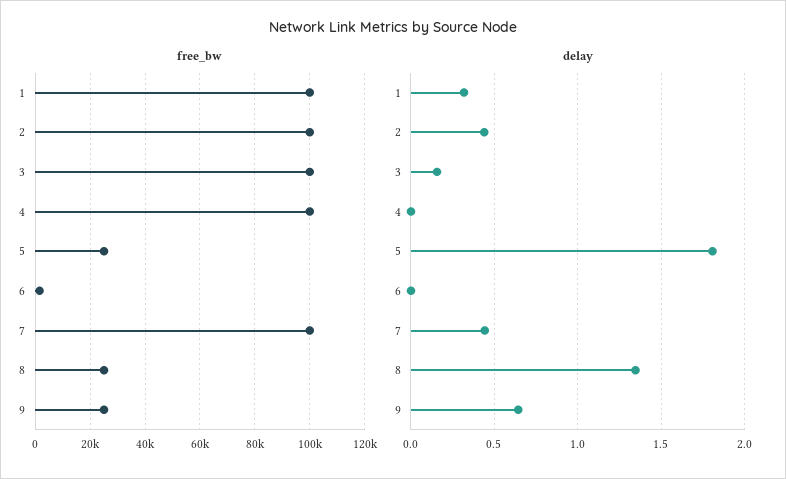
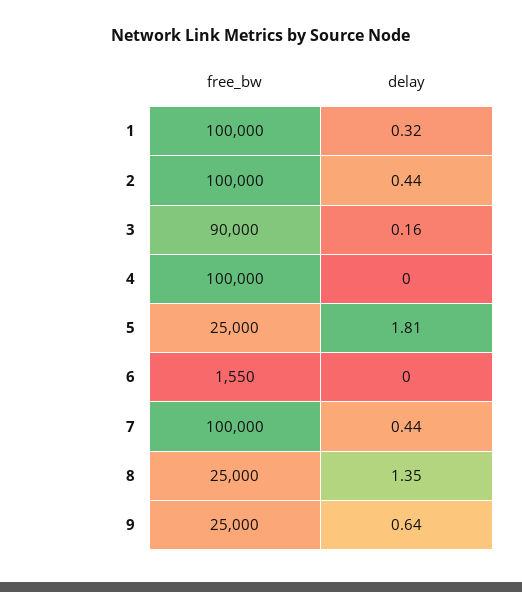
free_bw, 3: 100000 -> 90000

